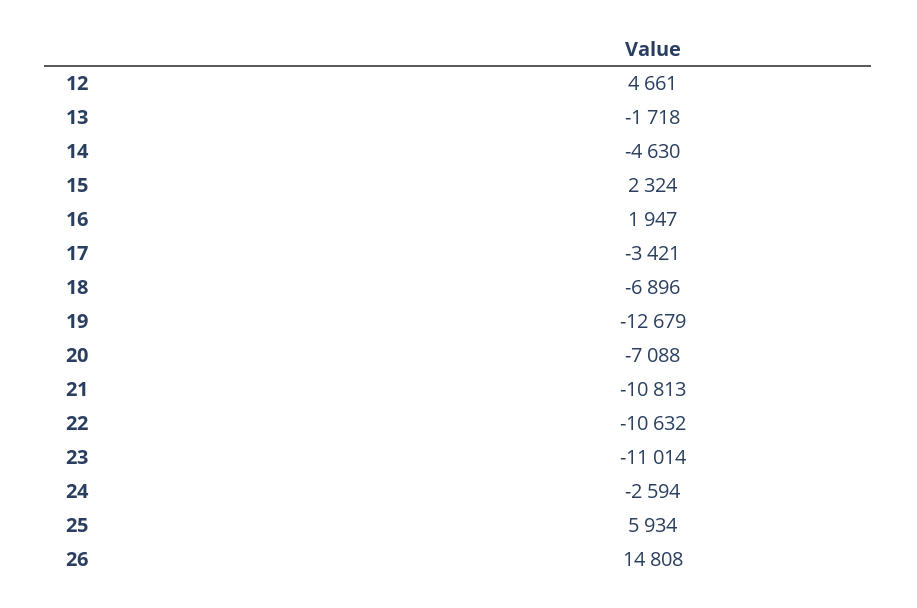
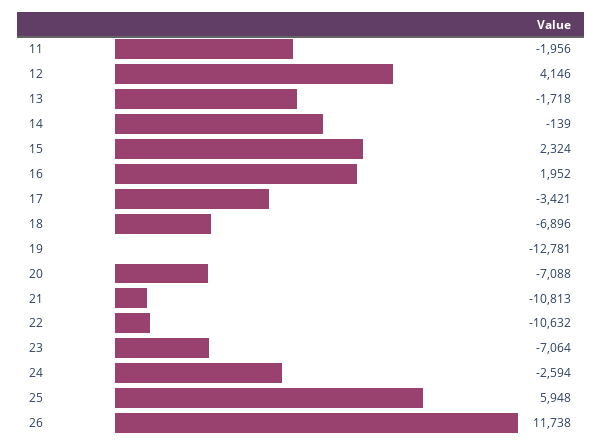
12: 4661 -> 4146
14: -4630 -> -139
16: 1947 -> 1952
19: -12679 -> -12781
23: -11014 -> -7064
25: 5934 -> 5948
26: 14808 -> 11738
11: none -> -1956

